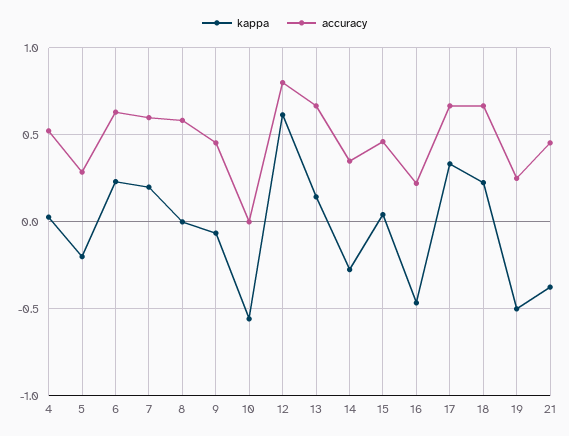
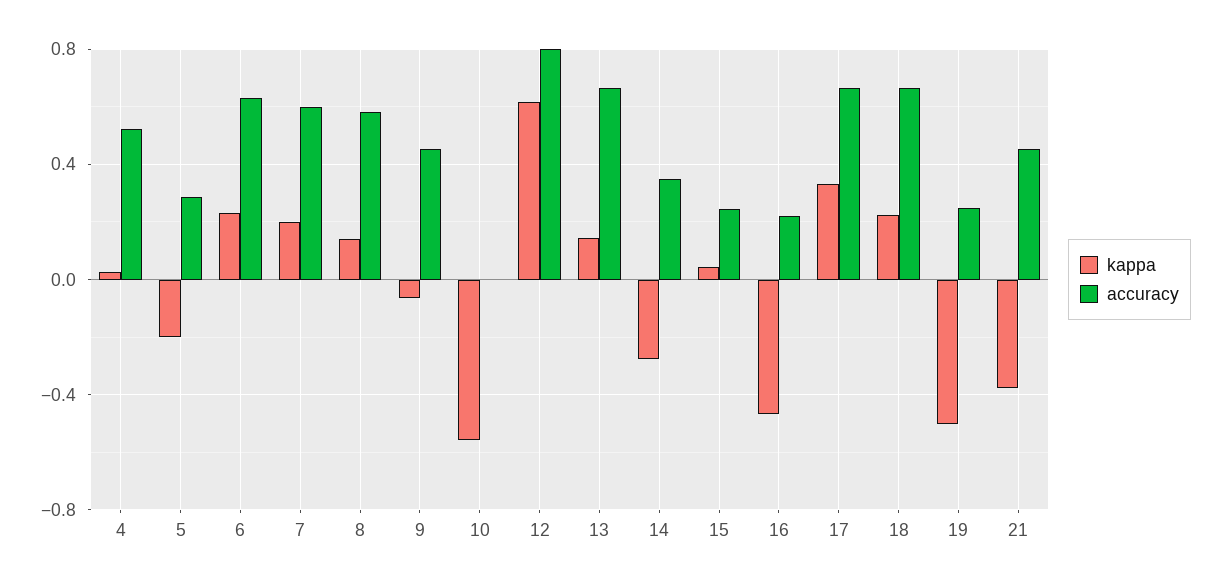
kappa, 8: 0 -> 0.15
accuracy, 15: 0.45 -> 0.25

